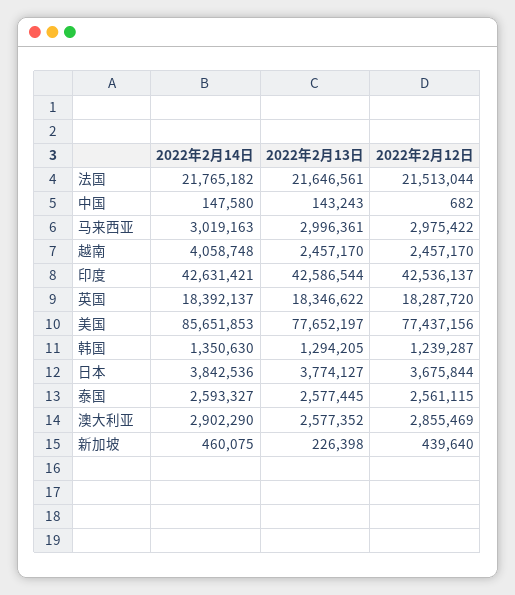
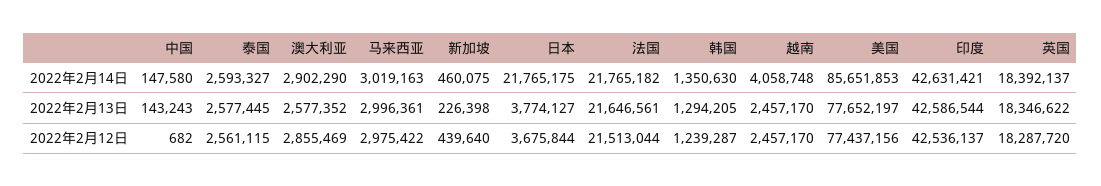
2022年2月14日, 日本: 3842536 -> 21765175

